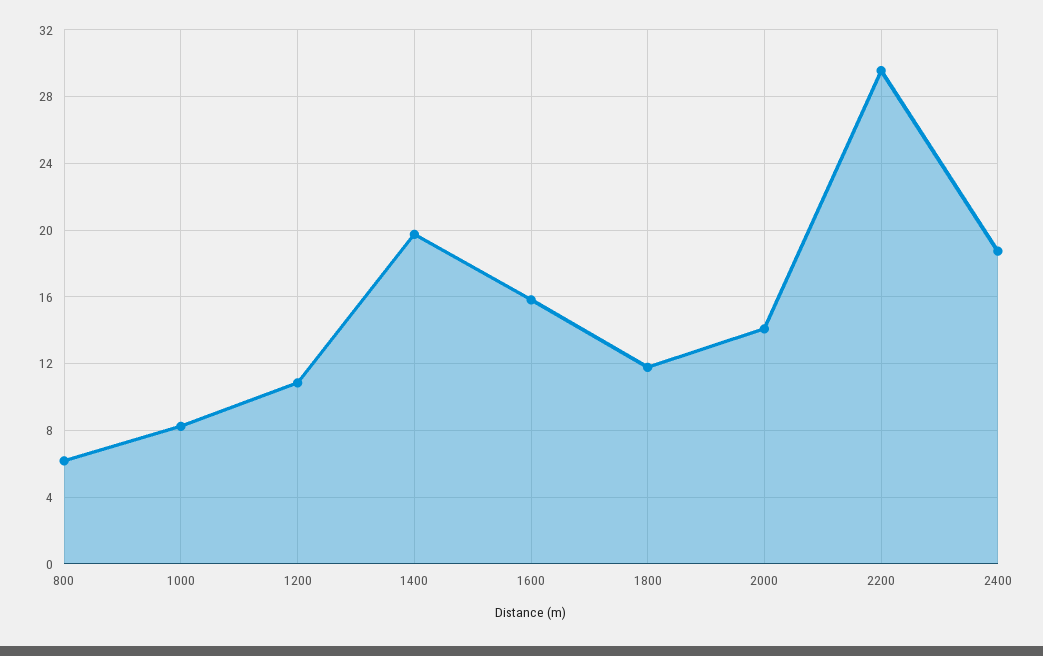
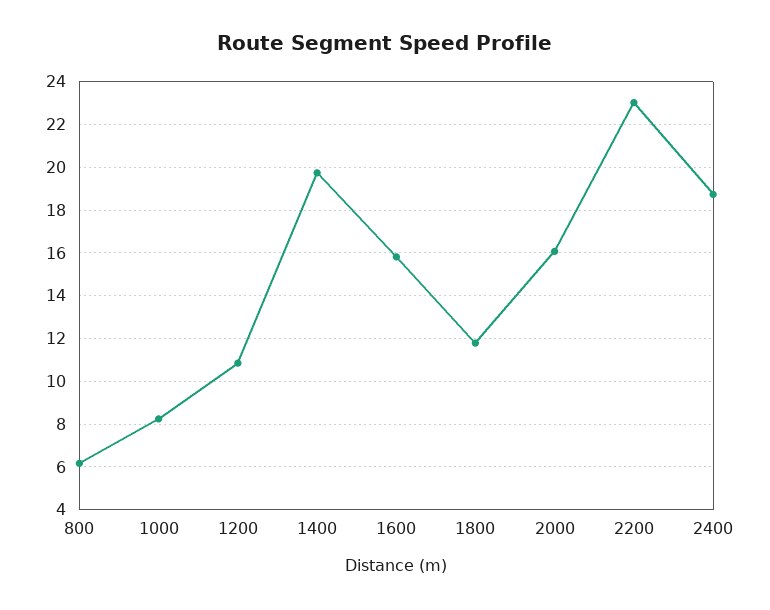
2000: 14 -> 16
2200: 29.5 -> 23

